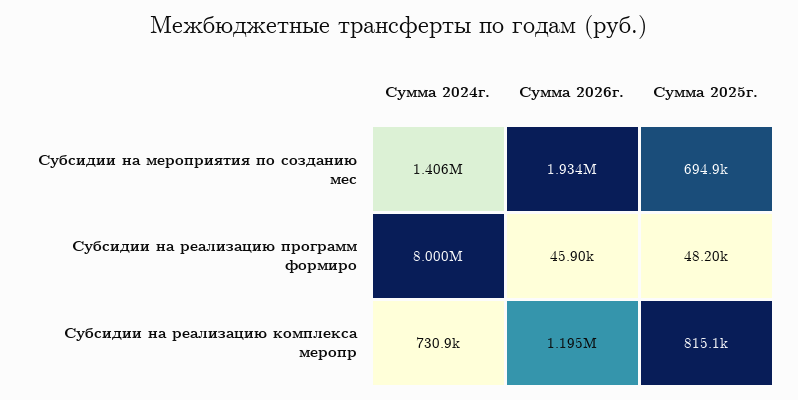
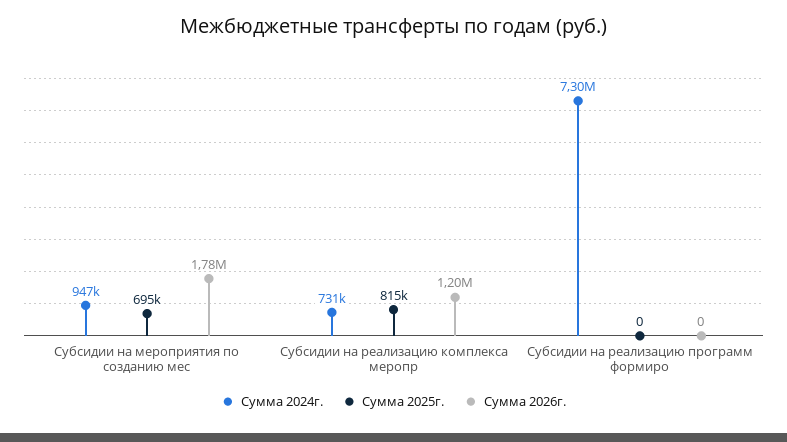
Сумма 2024г., Субсидии на мероприятия по созданию мес: 1406000 -> 947000
Сумма 2026г., Субсидии на мероприятия по созданию мес: 1934000 -> 1780000
Сумма 2024г., Субсидии на реализацию программ формиро: 8000000 -> 7300000
Сумма 2026г., Субсидии на реализацию программ формиро: 45900 -> 0
Сумма 2025г., Субсидии на реализацию программ формиро: 48200 -> 0

